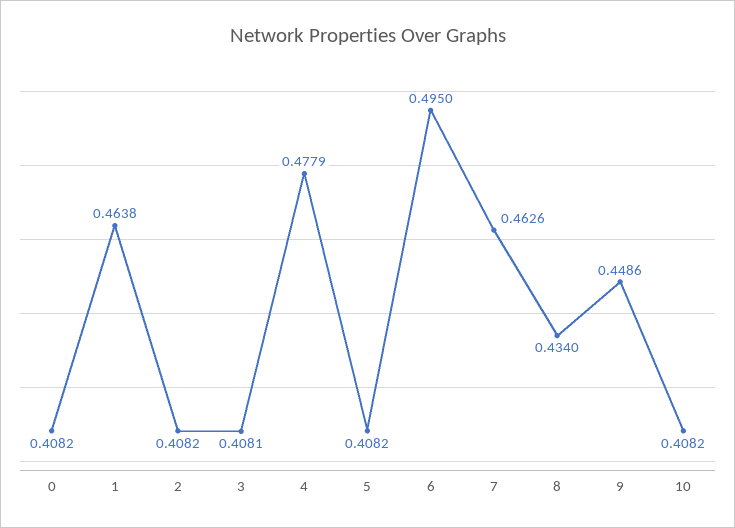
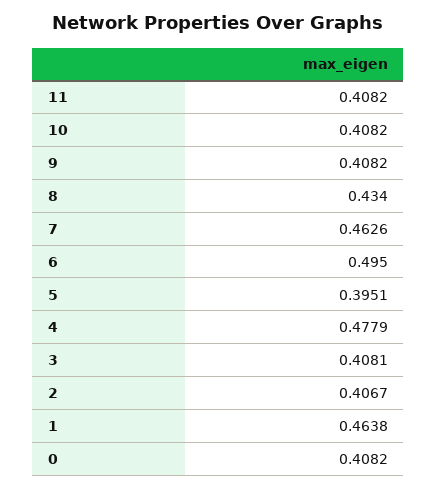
2: 0.4082 -> 0.4067
5: 0.4082 -> 0.3951
9: 0.4486 -> 0.4082
11: none -> 0.4082

